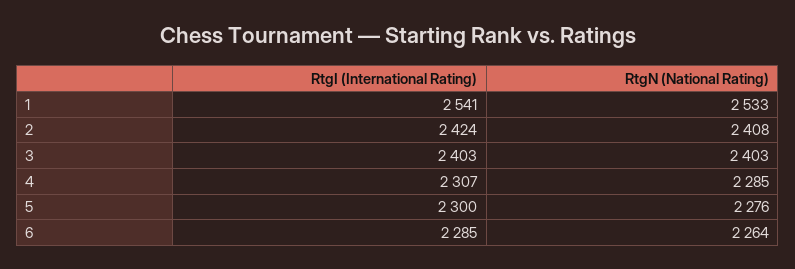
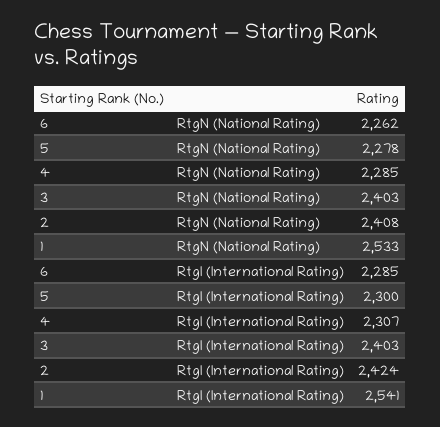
RtgN (National Rating), 5: 2276 -> 2278
RtgN (National Rating), 6: 2264 -> 2262

